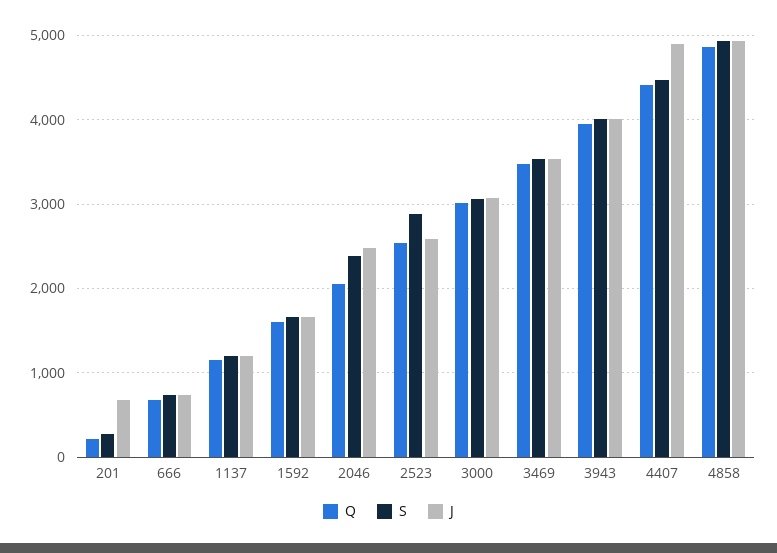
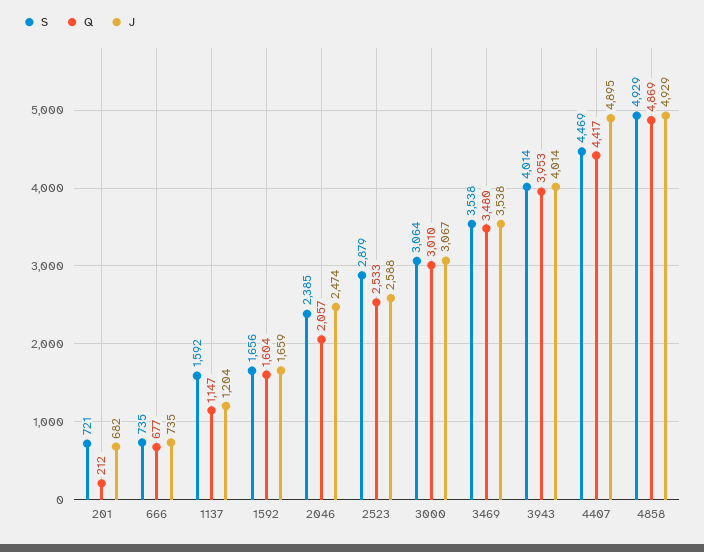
S, 201: 300 -> 721
S, 1137: 1200 -> 1592

